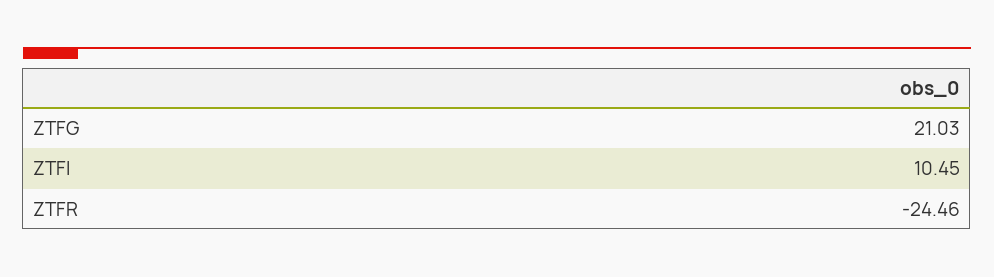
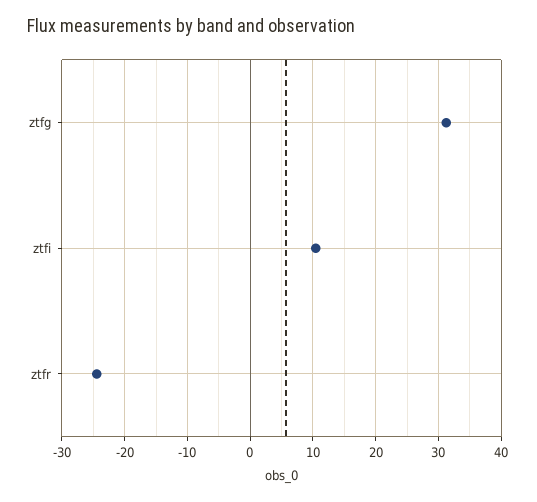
ZTFG: 21.03 -> 31

